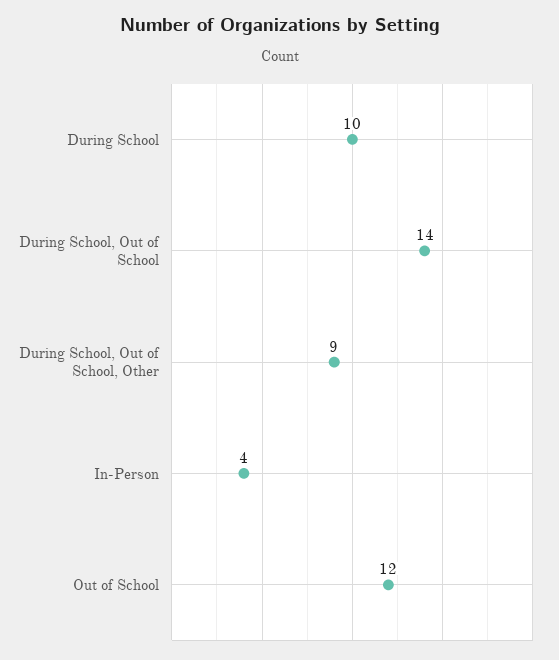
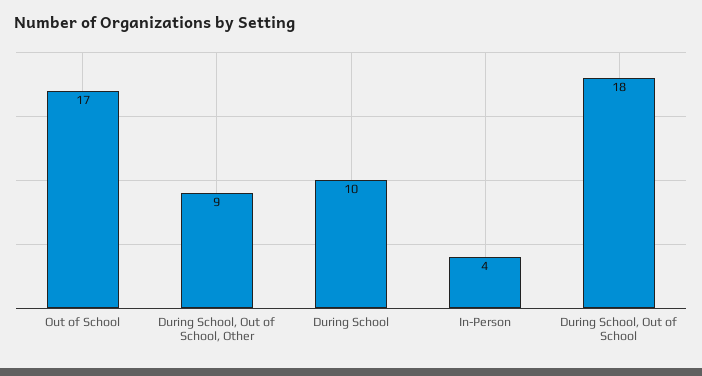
During School, Out of School: 14 -> 18
Out of School: 12 -> 17

